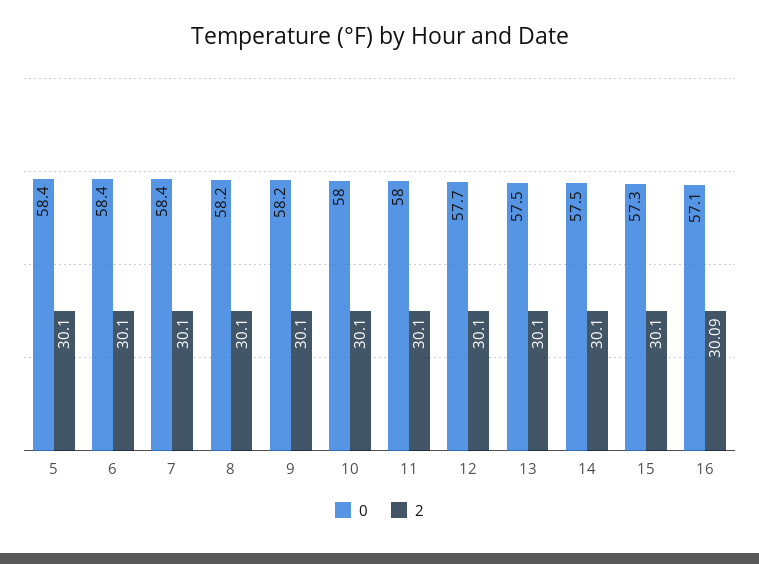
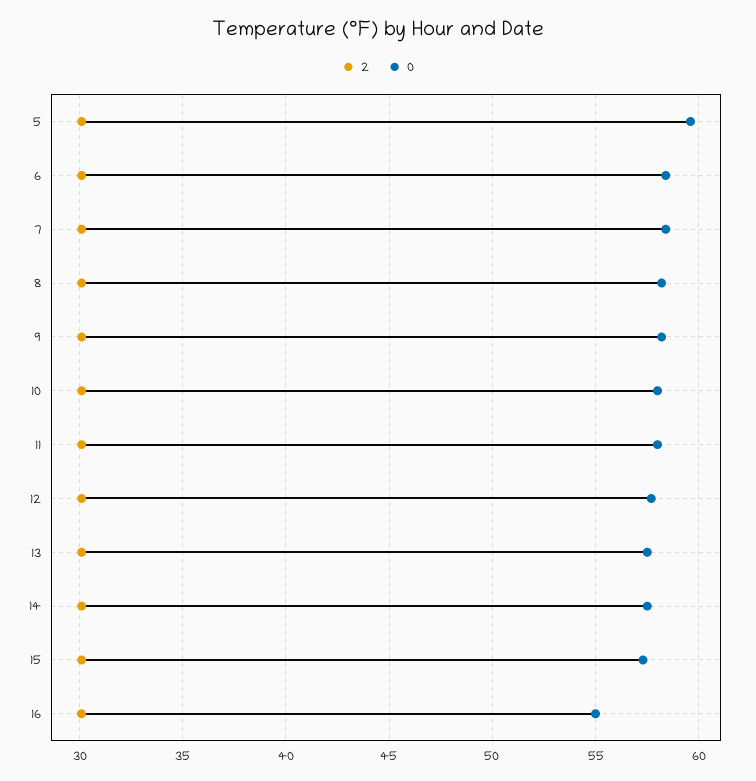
0, 5: 58.4 -> 59.5
0, 16: 57.1 -> 55

